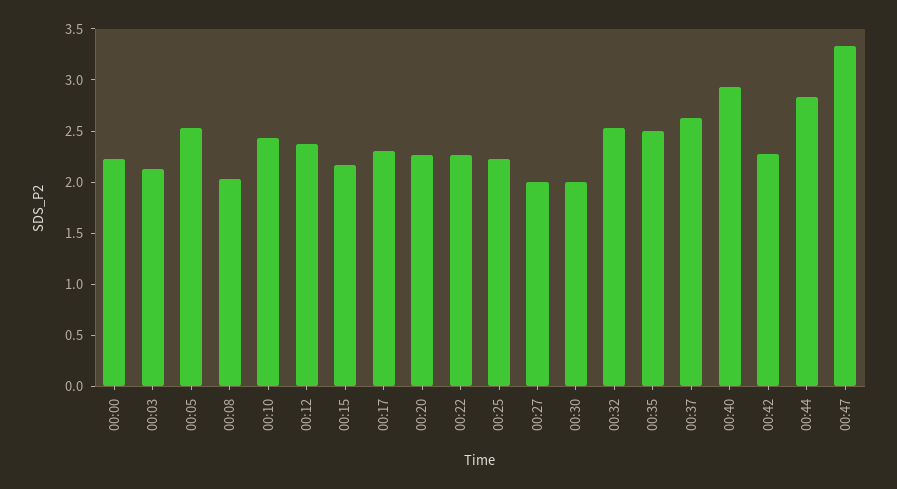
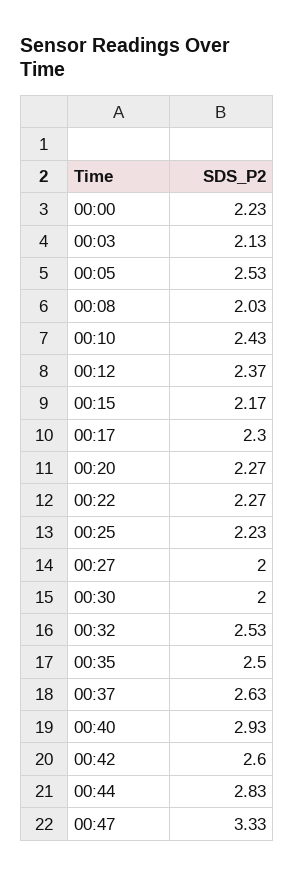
00:42: 2.3 -> 2.6

